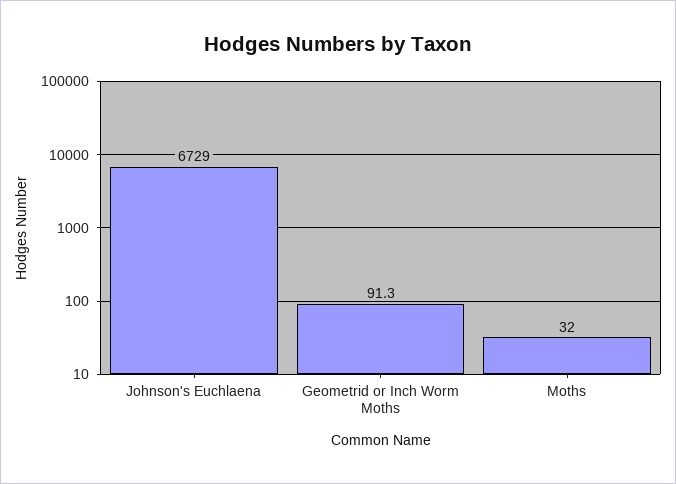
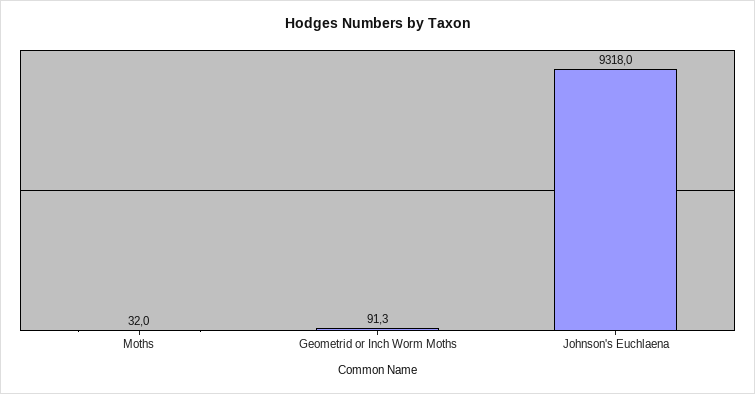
Johnson's Euchlaena: 6729 -> 9318

